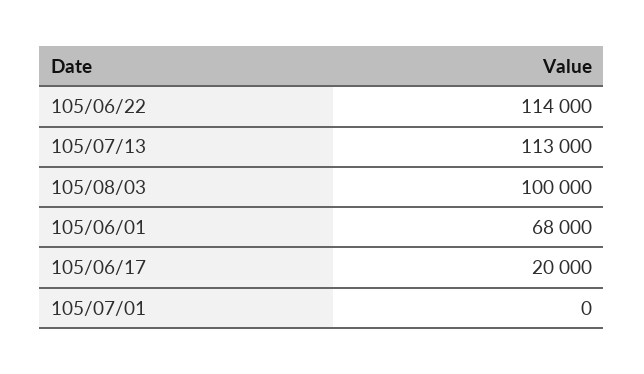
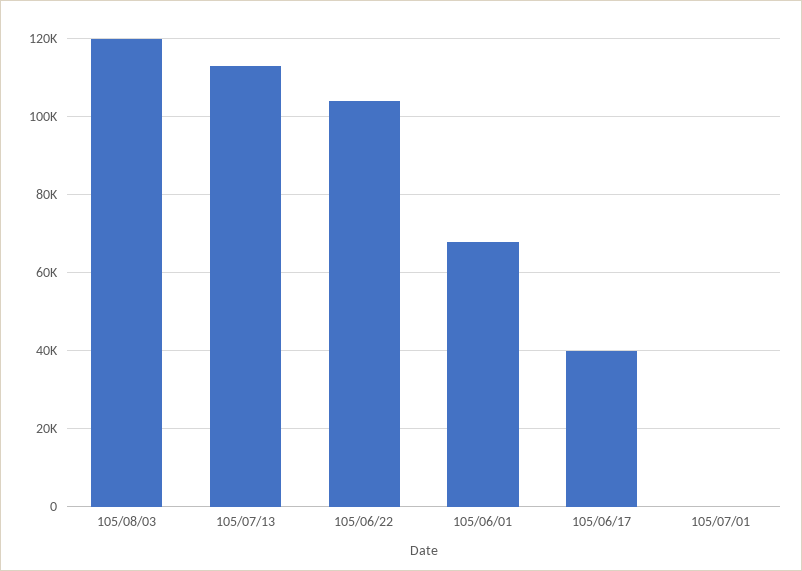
105/06/22: 114000 -> 104000
105/08/03: 100000 -> 120000
105/06/17: 20000 -> 40000

